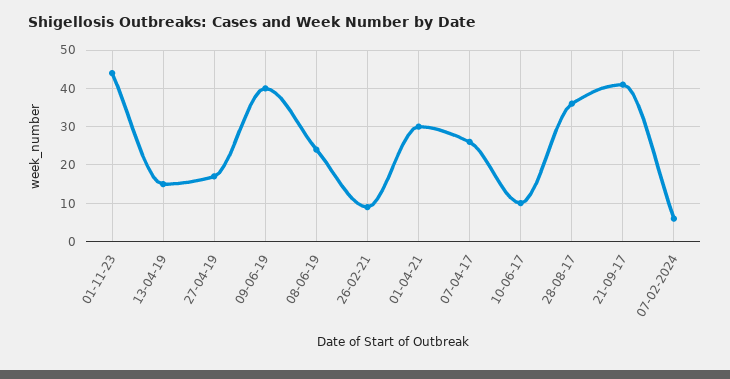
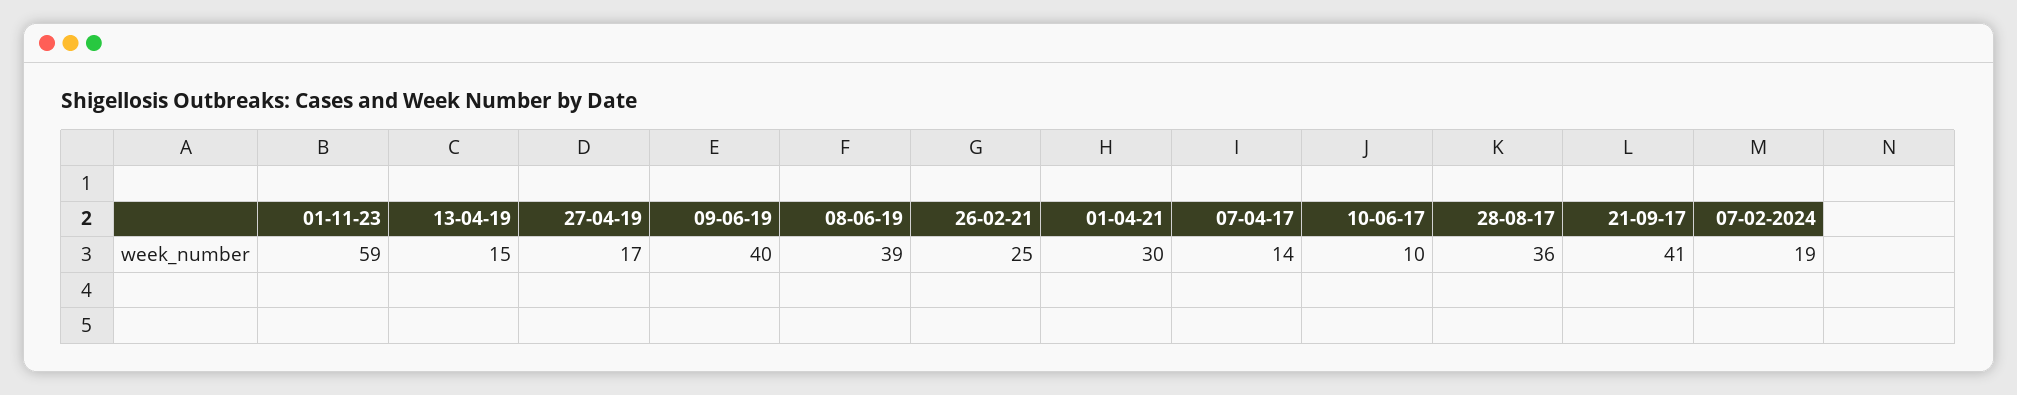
01-11-23: 45 -> 59
08-06-19: 25 -> 39
26-02-21: 10 -> 25
07-04-17: 25 -> 14
07-02-2024: 5 -> 19

